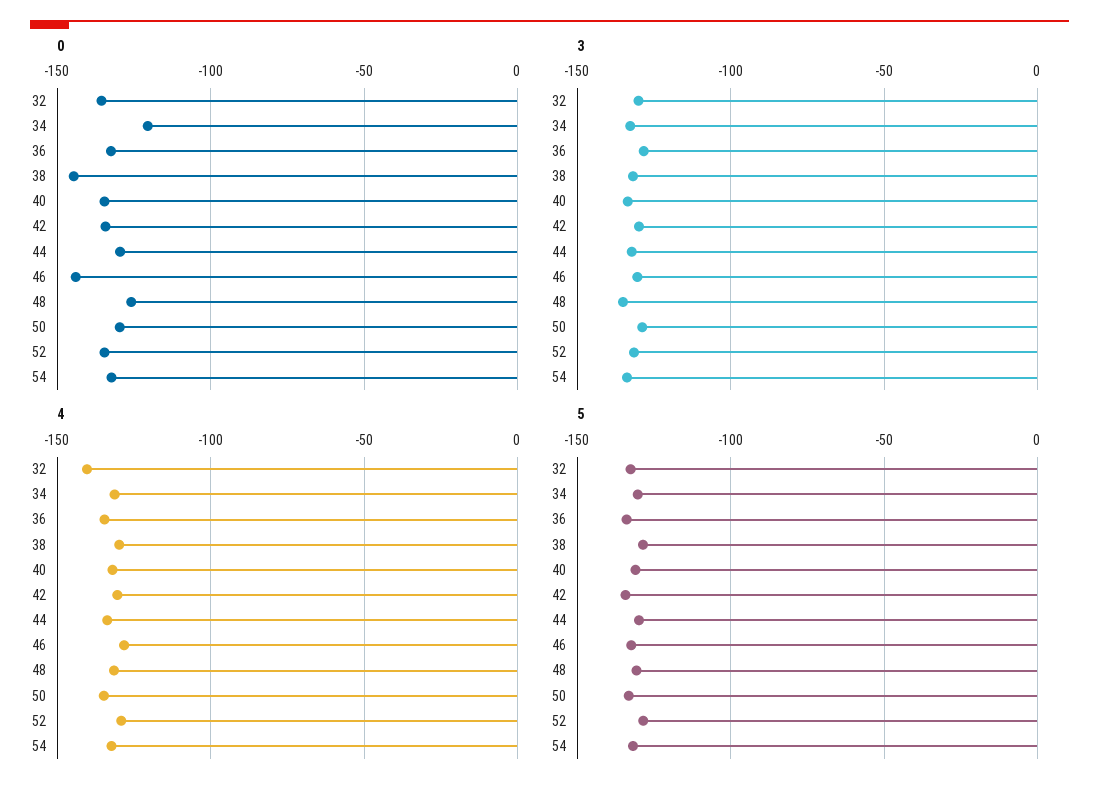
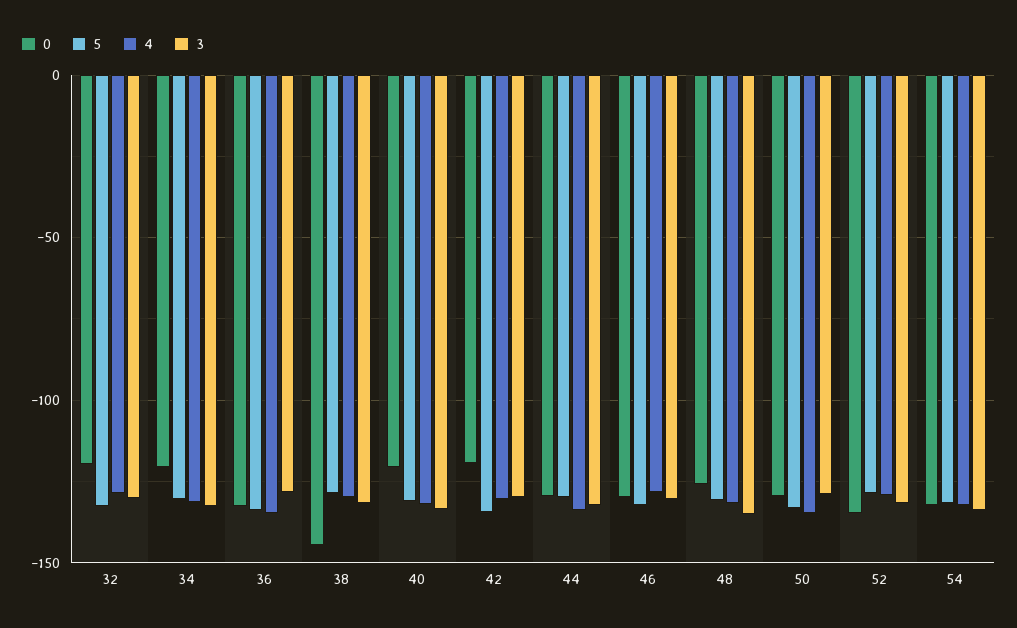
0, 32: -135 -> -120
0, 40: -135 -> -120
0, 42: -135 -> -120
0, 46: -145 -> -130
4, 32: -140 -> -130

